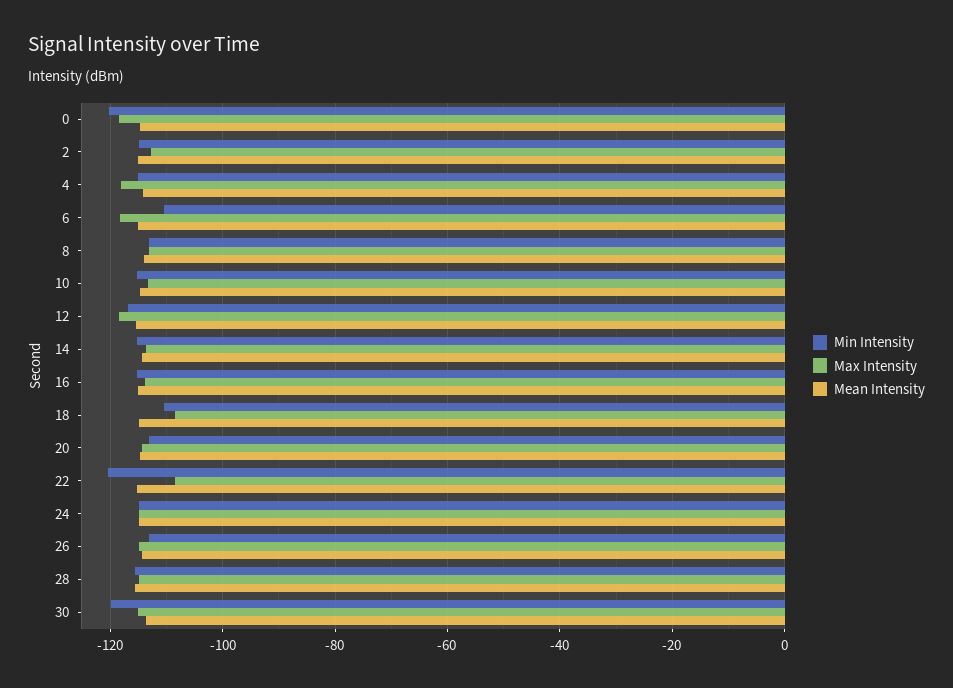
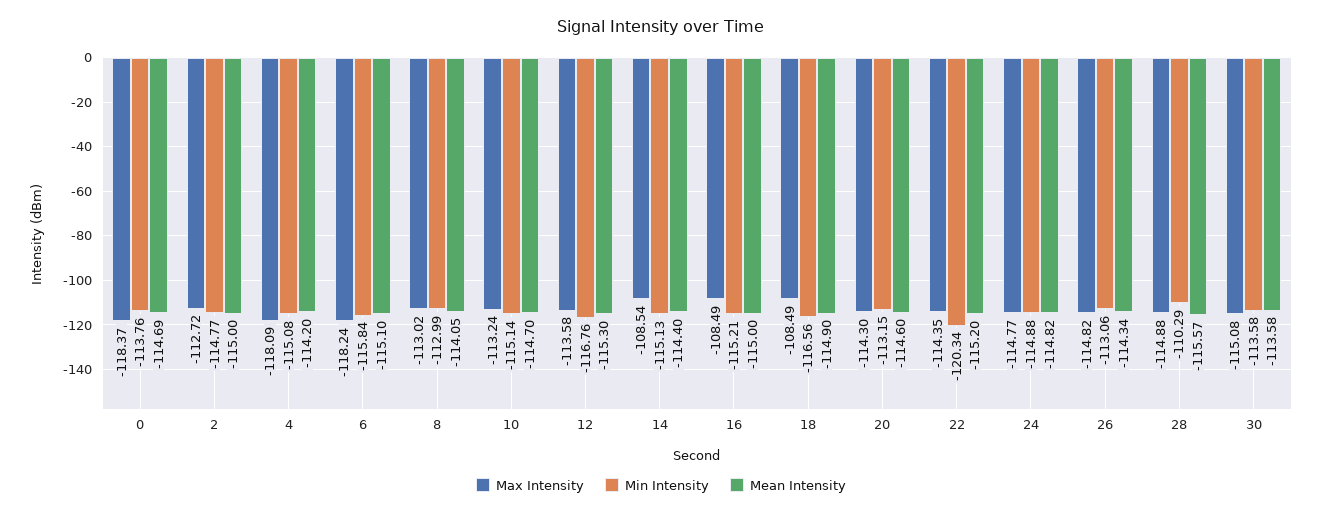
Min Intensity, 0: -120 -> -113.76
Min Intensity, 6: -110 -> -115.84
Max Intensity, 12: -118 -> -113.58
Max Intensity, 14: -114 -> -108.54
Max Intensity, 16: -114 -> -108.49
Min Intensity, 18: -110 -> -116.56
Max Intensity, 22: -108 -> -114.35
Min Intensity, 28: -116 -> -110.29
Min Intensity, 30: -120 -> -113.58

